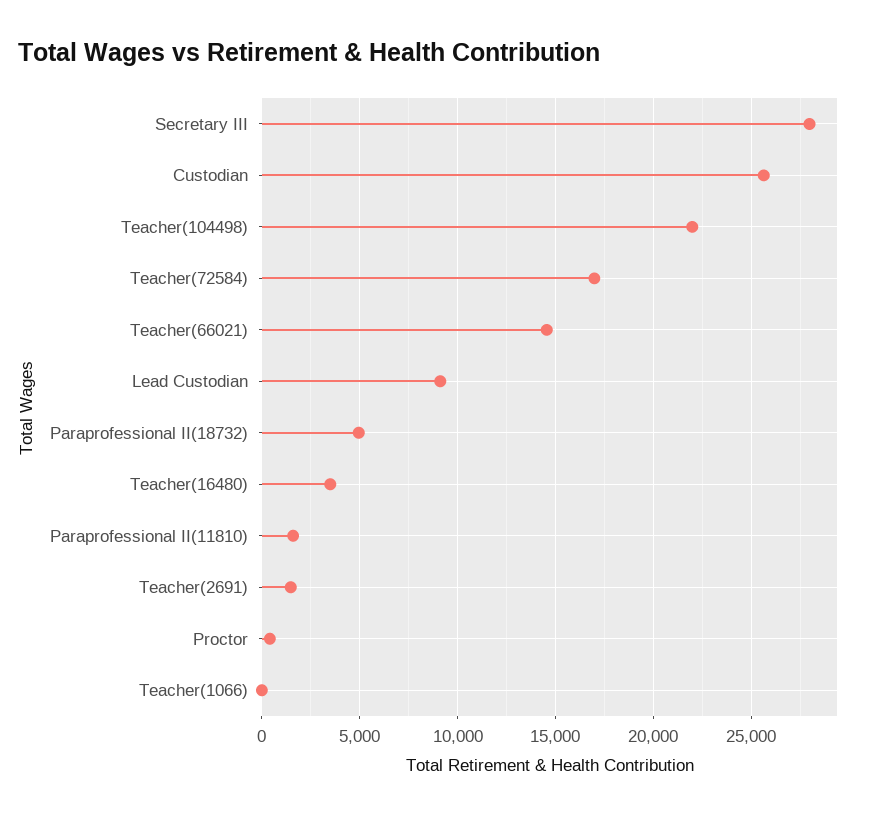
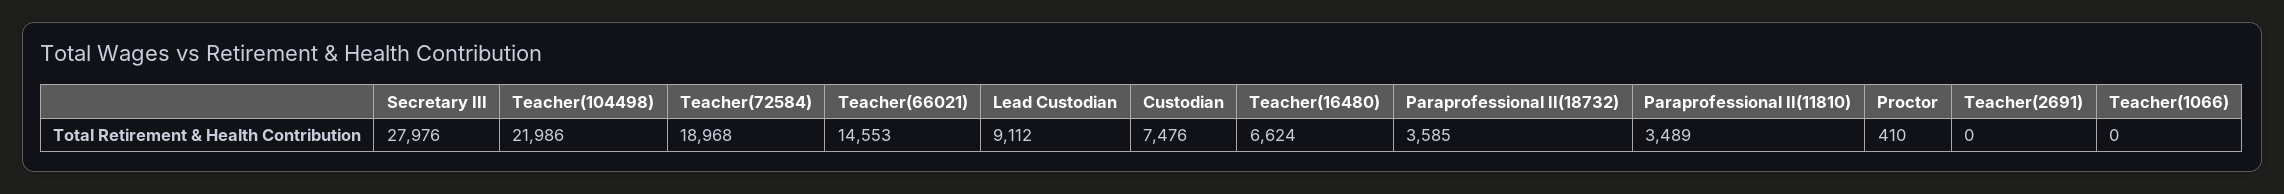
Custodian: 25500 -> 7476
Teacher(72584): 17000 -> 18968
Paraprofessional II(18732): 5000 -> 3585
Teacher(16480): 3500 -> 6624
Paraprofessional II(11810): 1500 -> 3489
Teacher(2691): 1500 -> 0

